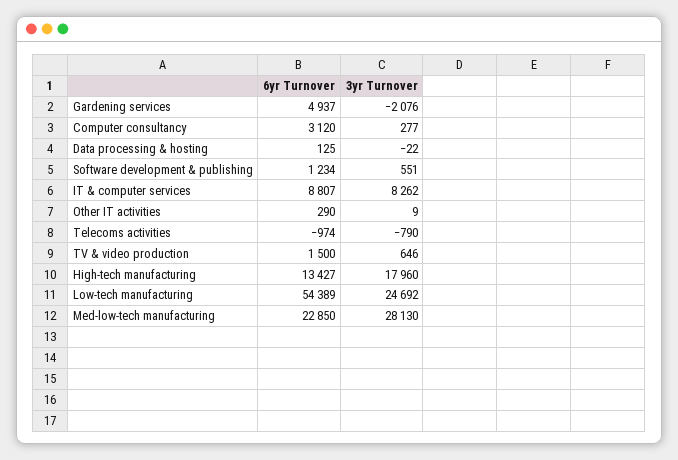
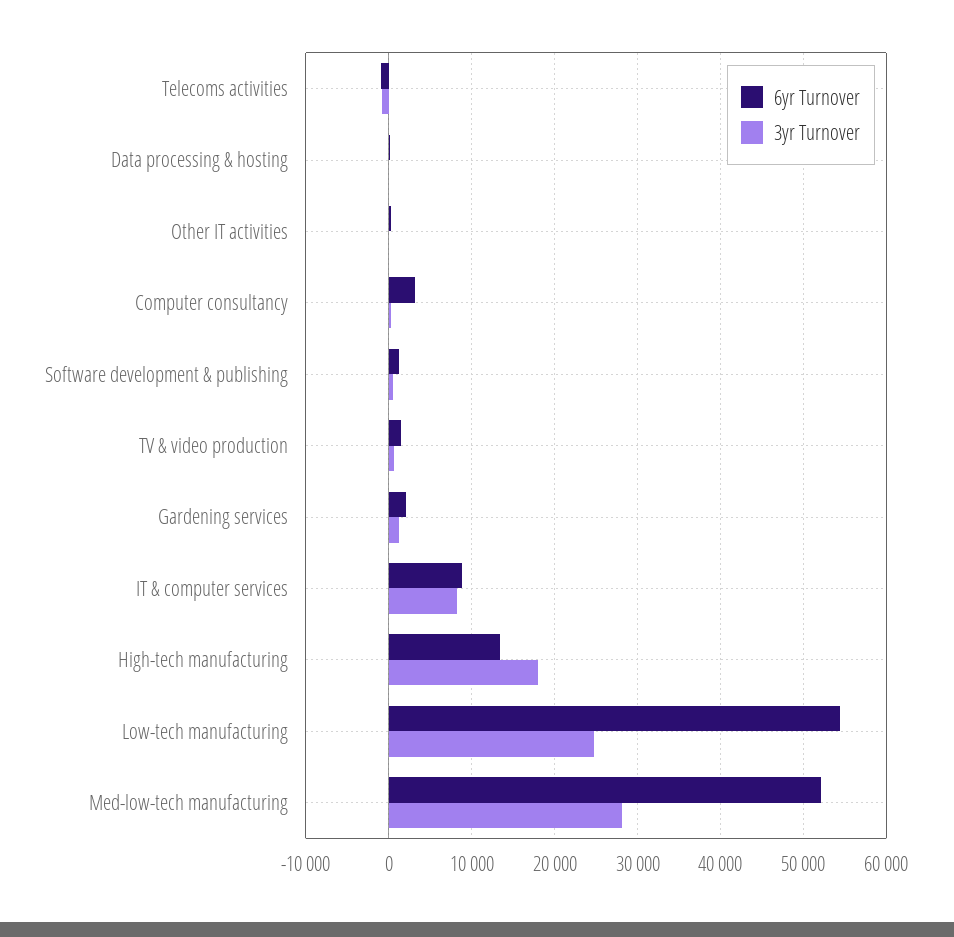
6yr Turnover, Gardening services: 4937 -> 2000
3yr Turnover, Gardening services: -2076 -> 1000
6yr Turnover, Med-low-tech manufacturing: 22850 -> 52000

